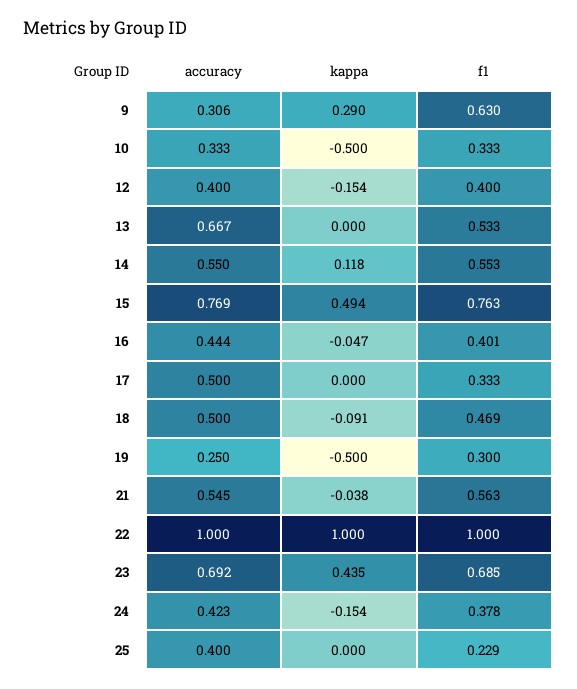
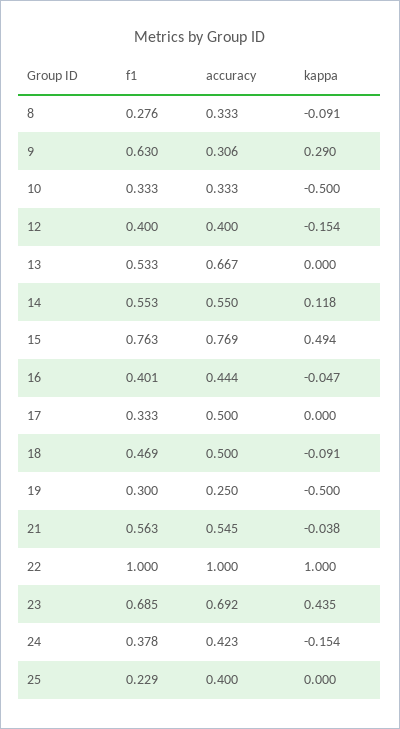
f1, 8: none -> 0.276
accuracy, 8: none -> 0.333
kappa, 8: none -> -0.091

